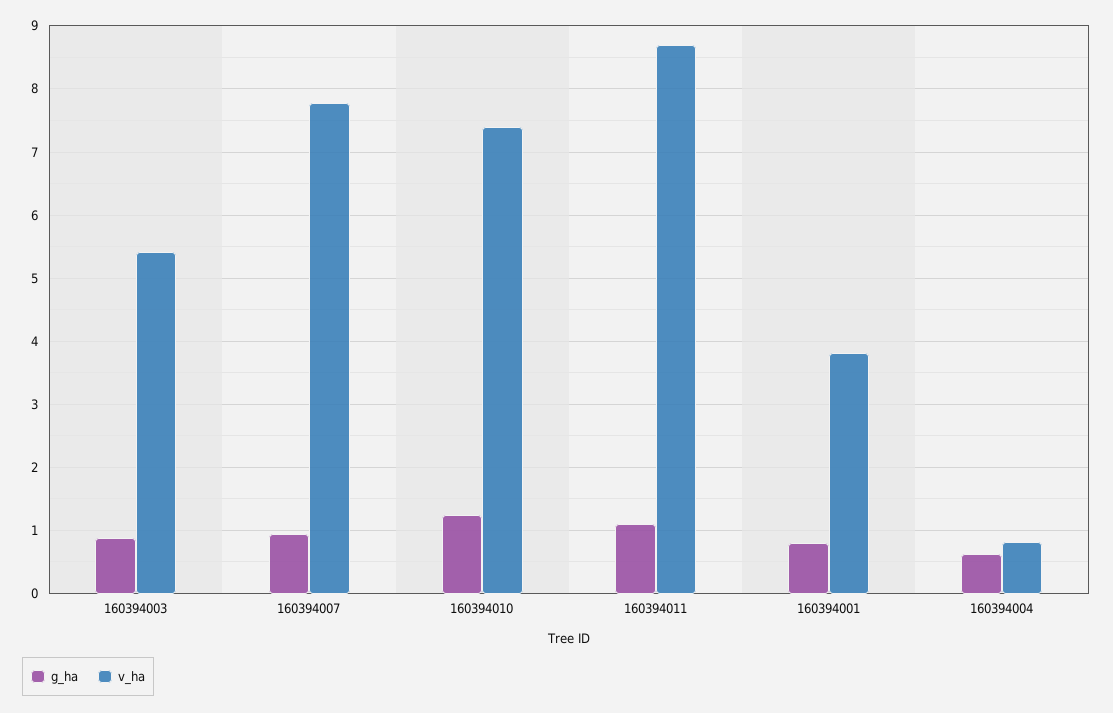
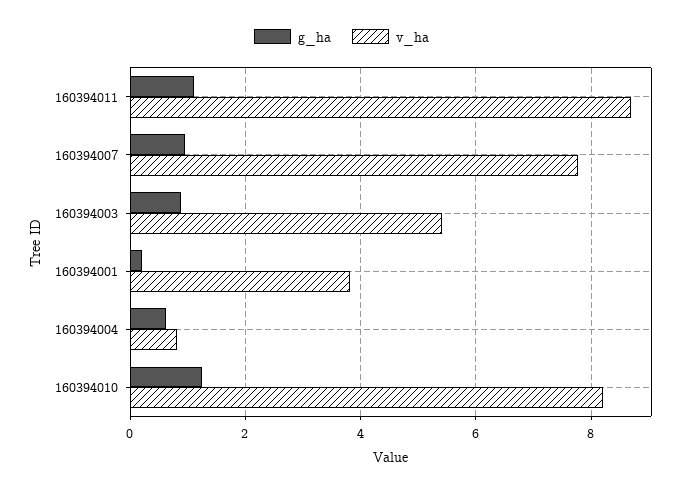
v_ha, 160394010: 7.4 -> 8.2
g_ha, 160394001: 0.8 -> 0.2

